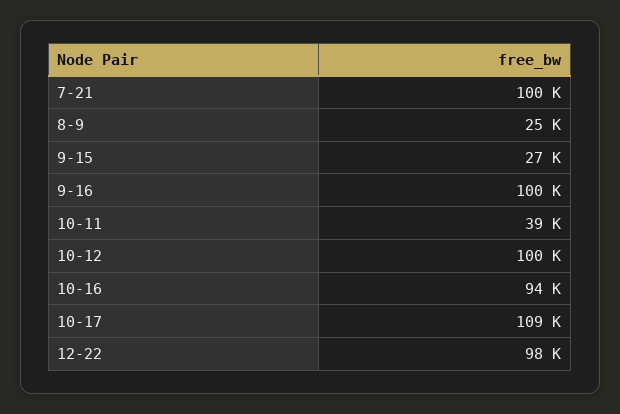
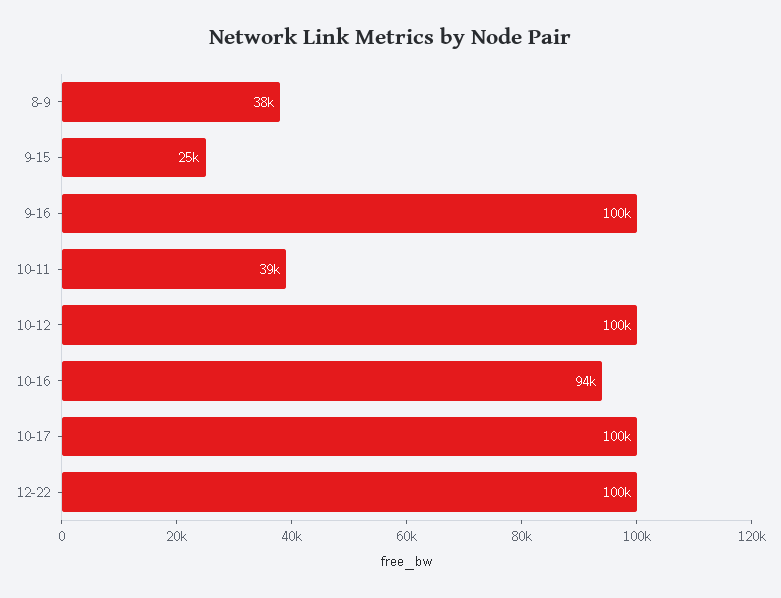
7-21: 100000 -> none
8-9: 25000 -> 38000
9-15: 27000 -> 25000
10-17: 109000 -> 100000
12-22: 98000 -> 100000

